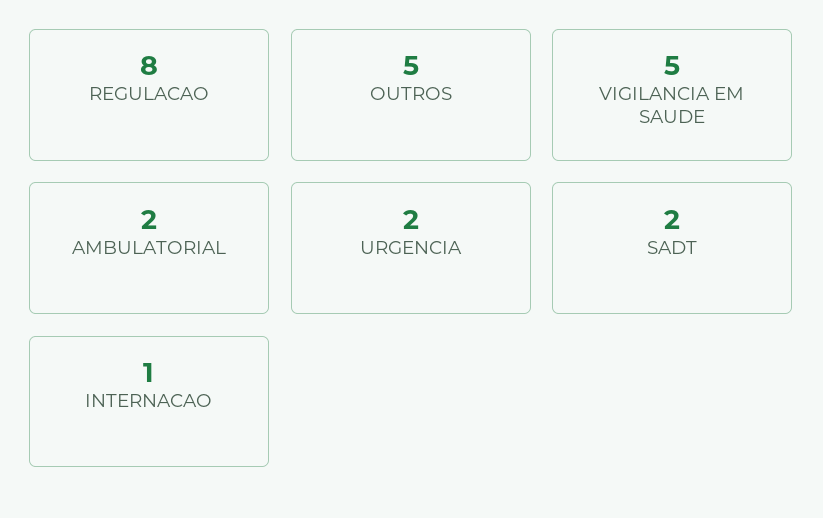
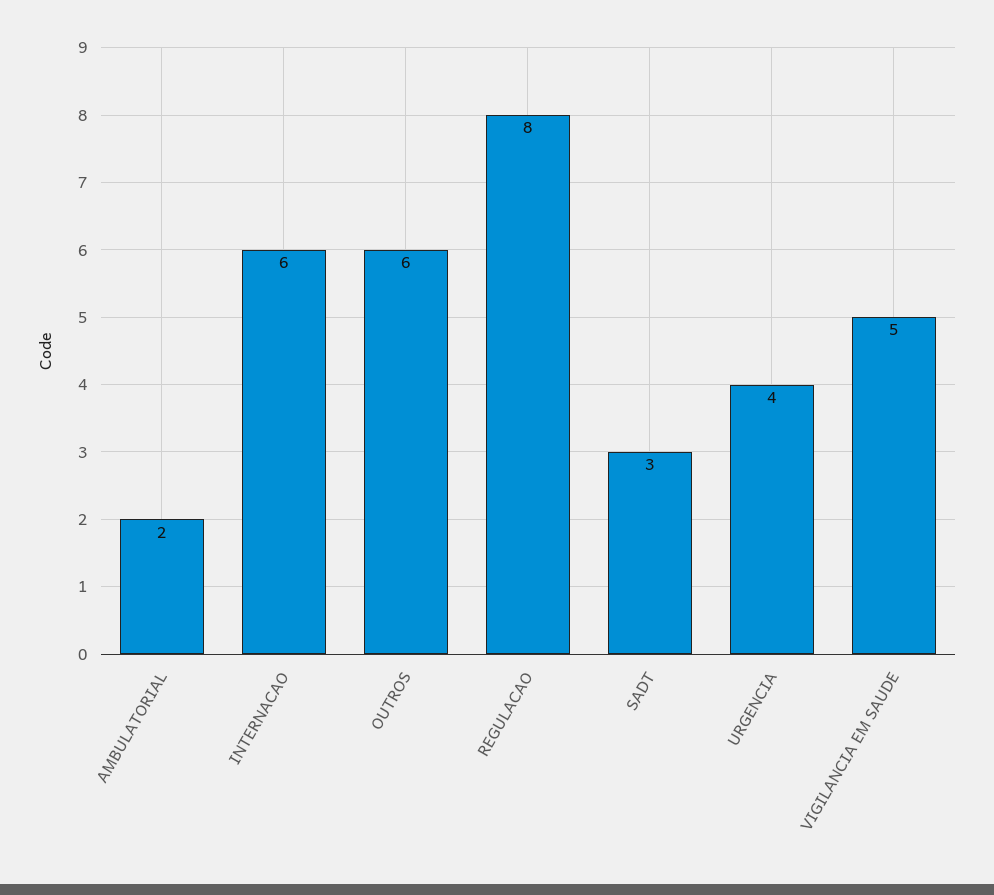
OUTROS: 5 -> 6
URGENCIA: 2 -> 4
SADT: 2 -> 3
INTERNACAO: 1 -> 6

